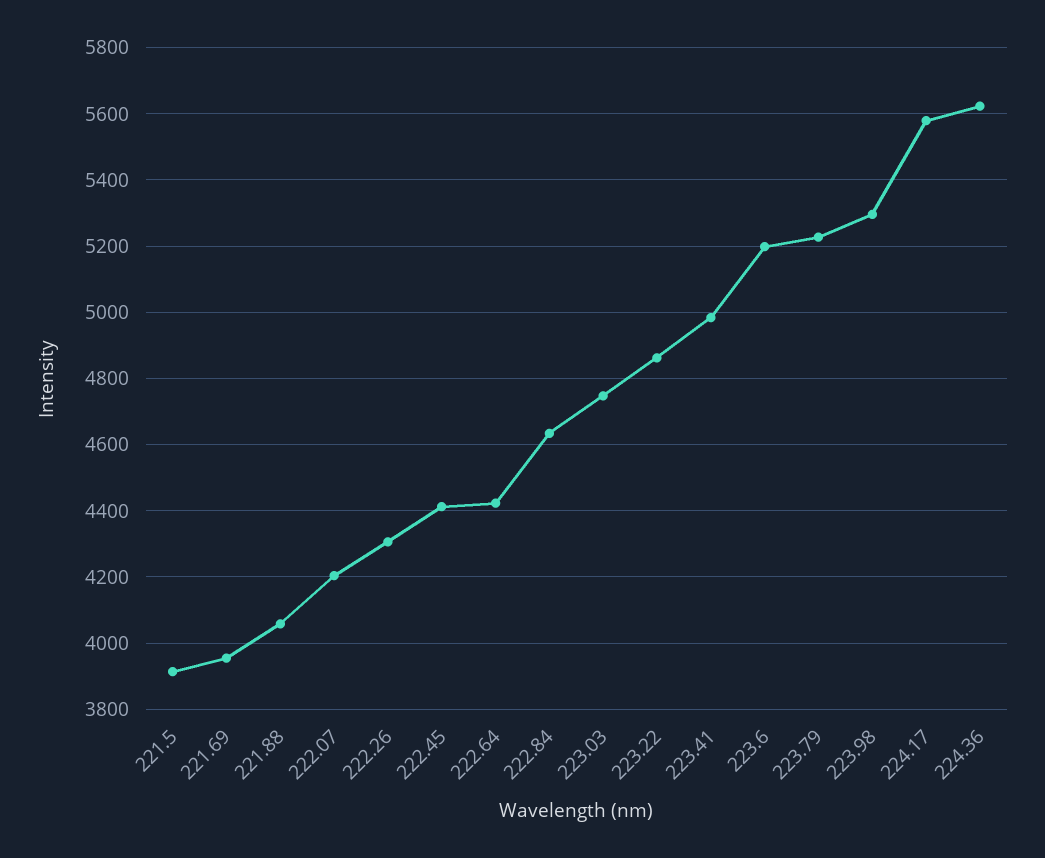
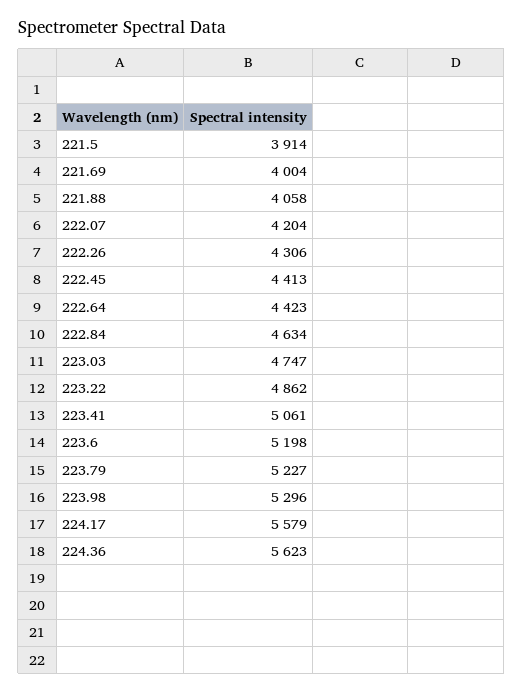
221.69: 3960 -> 4004
223.41: 4980 -> 5061

